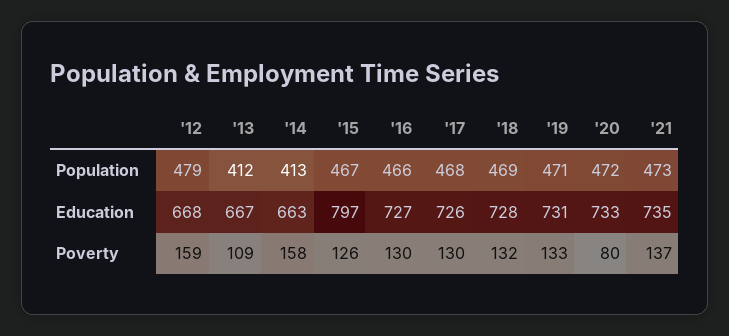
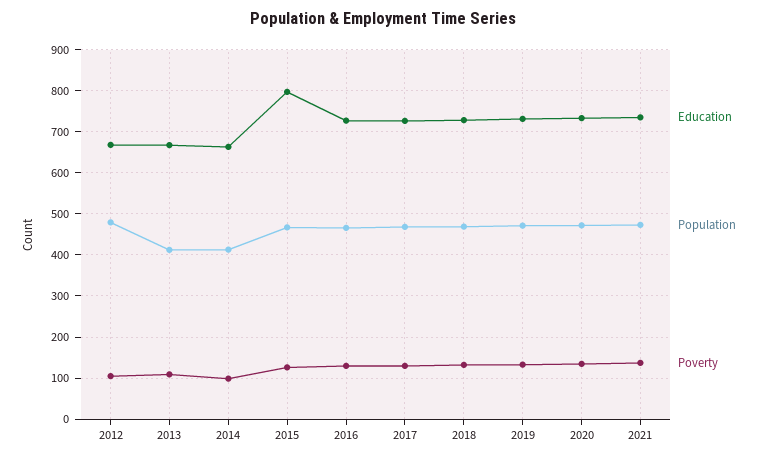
Poverty, '12: 159 -> 100
Poverty, '14: 158 -> 100
Poverty, '20: 80 -> 140

